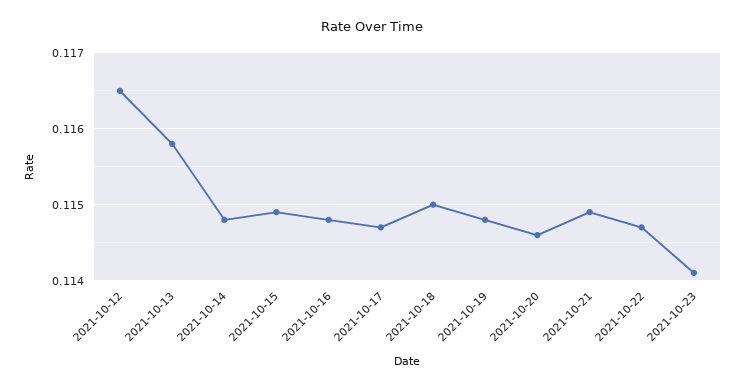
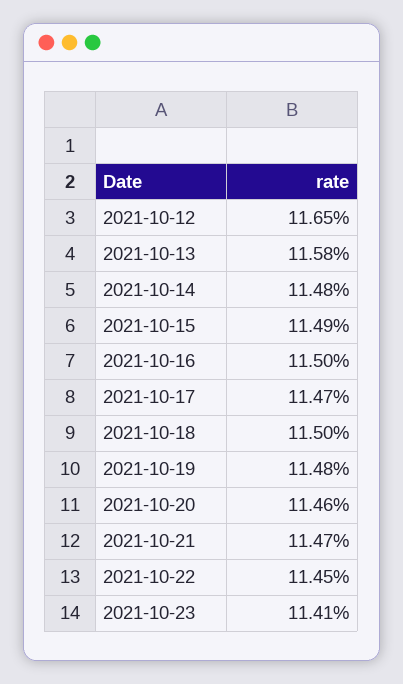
2021-10-16: 0.1148 -> 0.115
2021-10-21: 0.1149 -> 0.1147
2021-10-22: 0.1147 -> 0.1145

